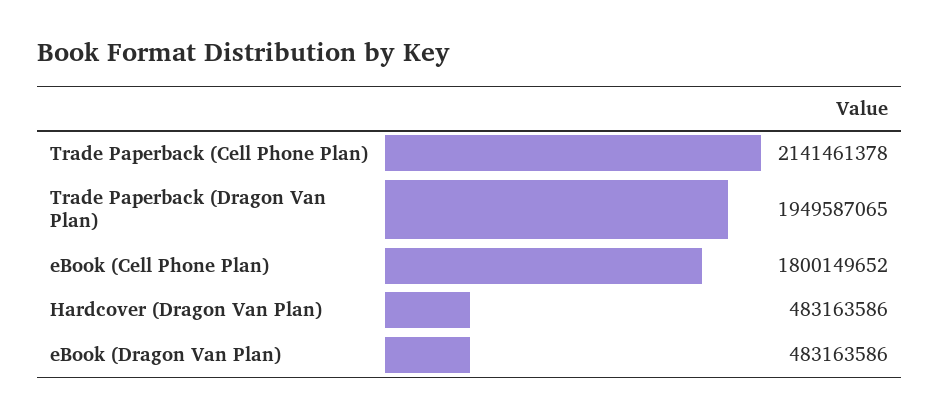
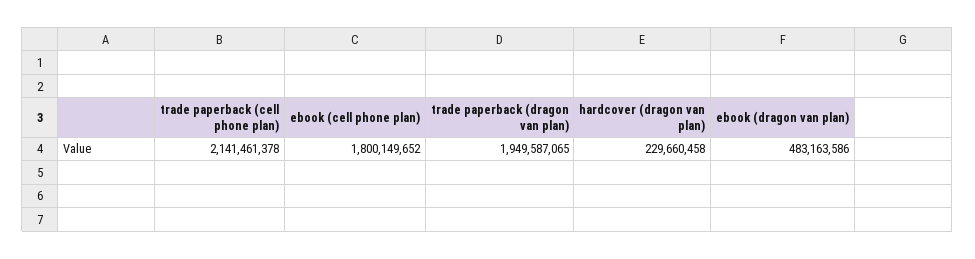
Hardcover (Dragon Van Plan): 483163586 -> 229660458

